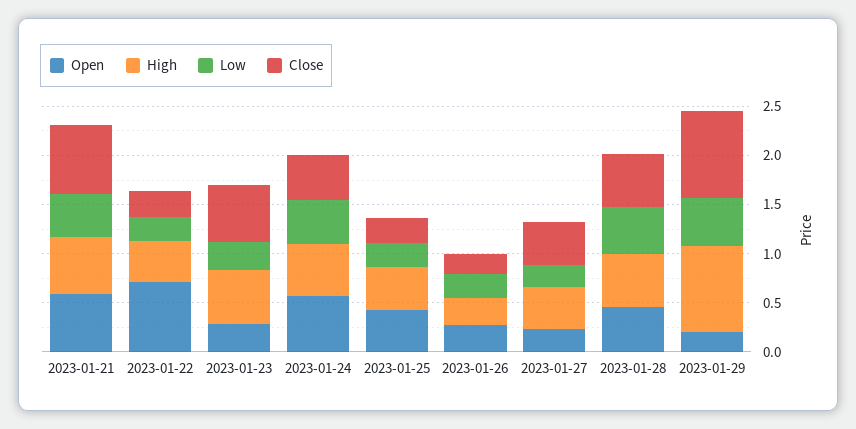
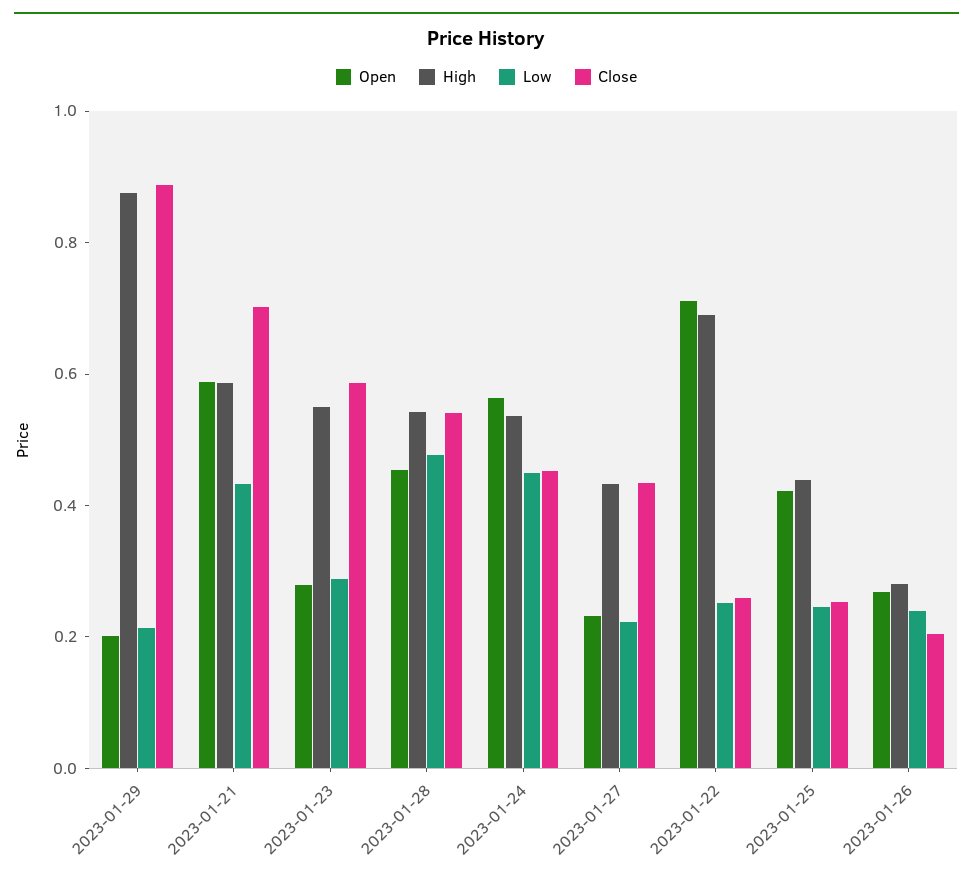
High, 2023-01-22: 0.4 -> 0.7
Low, 2023-01-29: 0.5 -> 0.2

